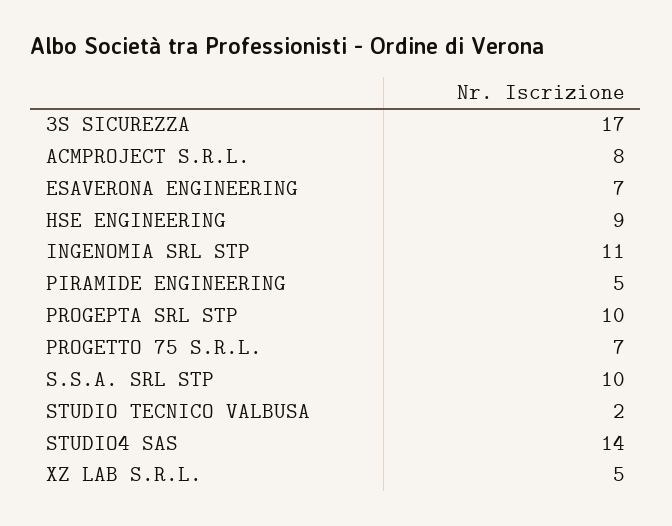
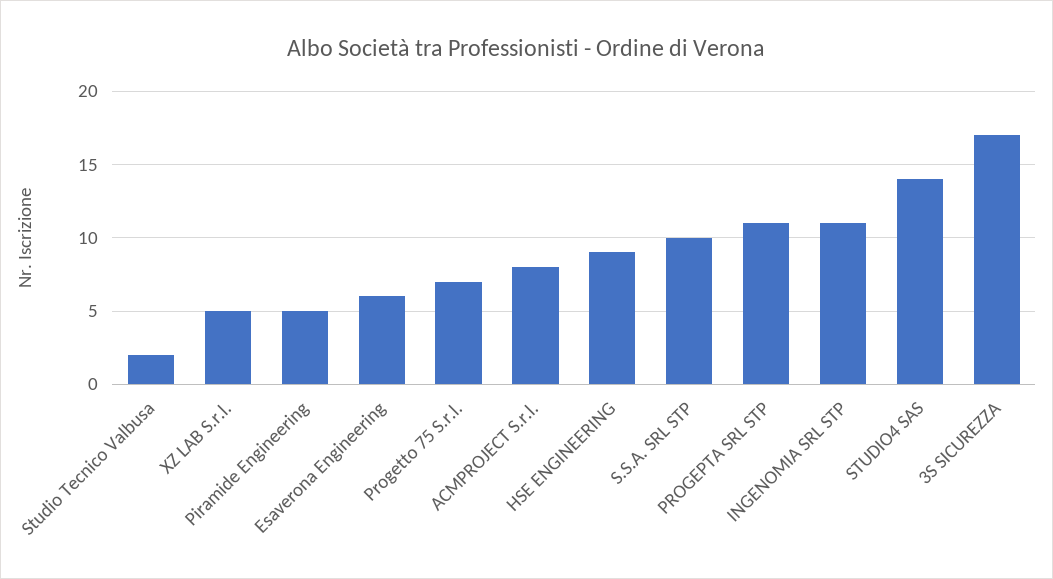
ESAVERONA ENGINEERING: 7 -> 6
PROGEPTA SRL STP: 10 -> 11

